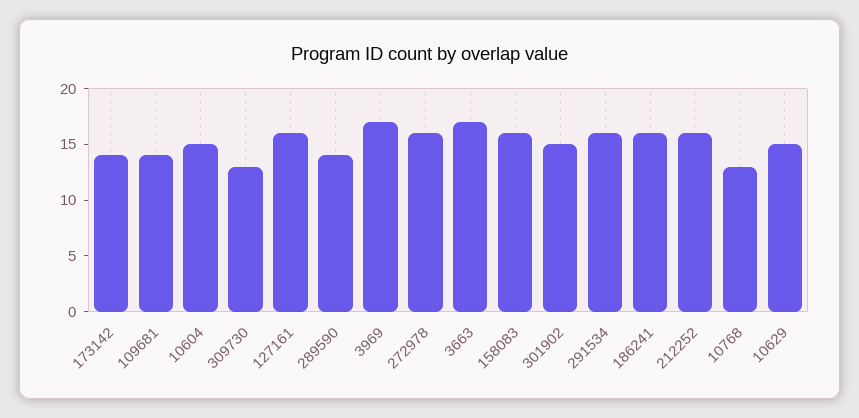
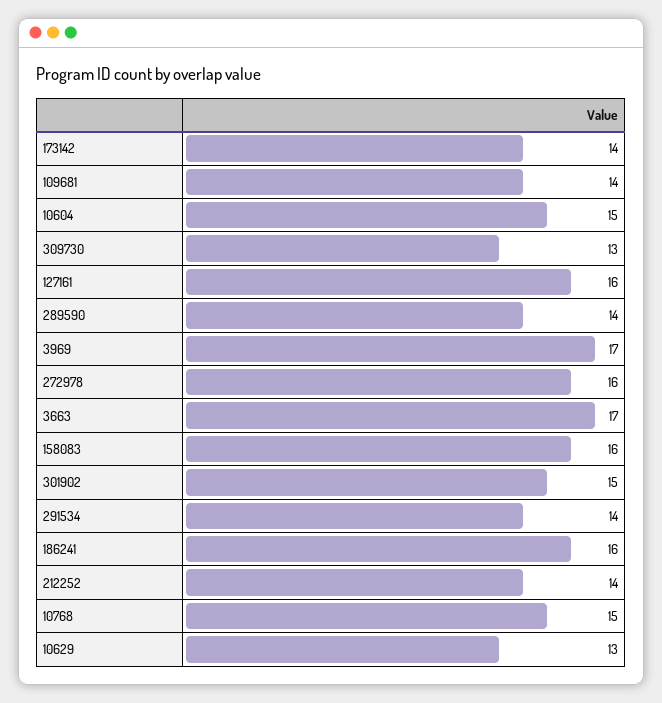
291534: 16 -> 14
212252: 16 -> 14
10768: 13 -> 15
10629: 15 -> 13

